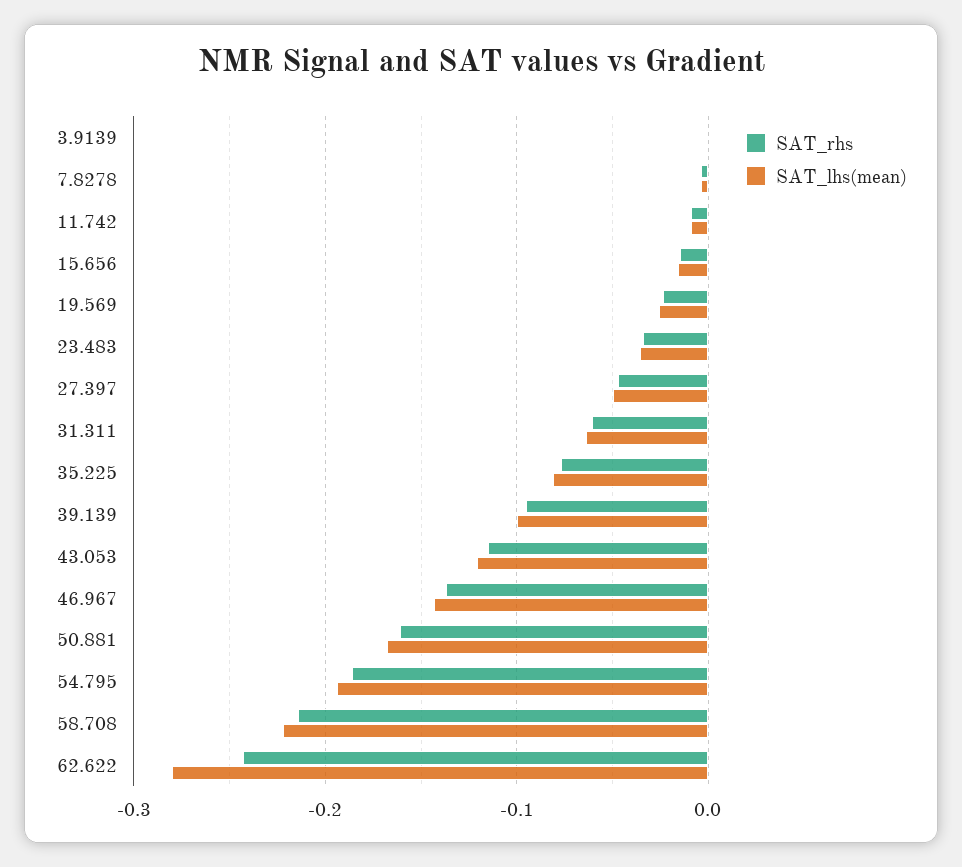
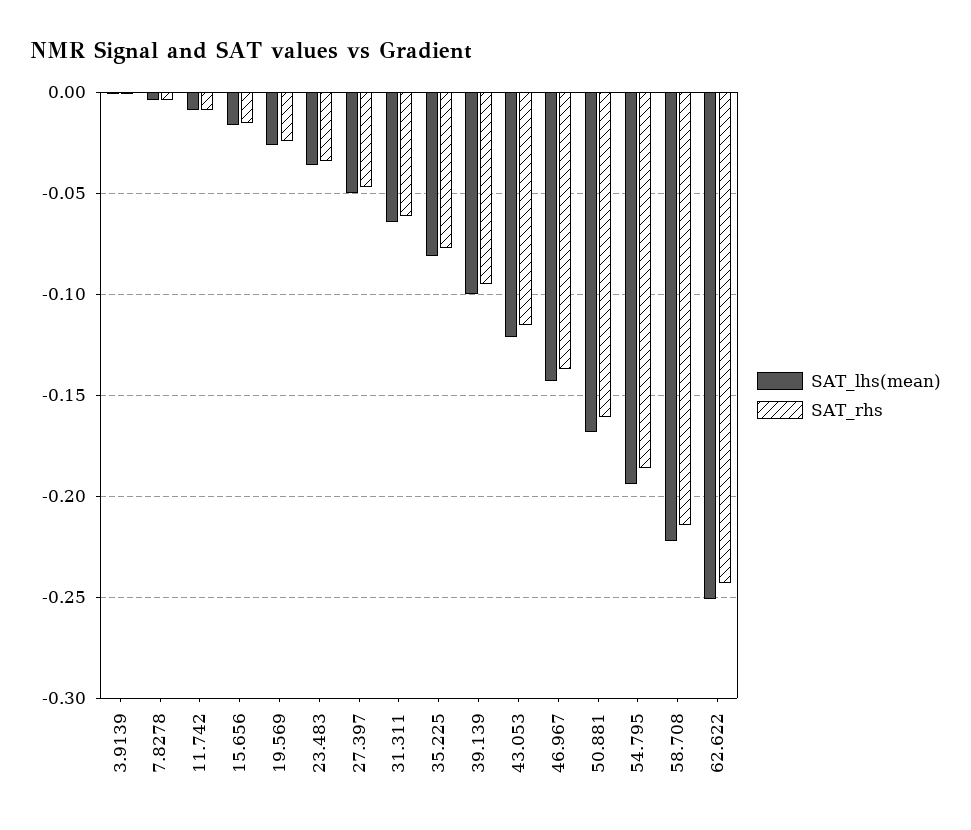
SAT_lhs(mean), 62.622: -0.28 -> -0.25

